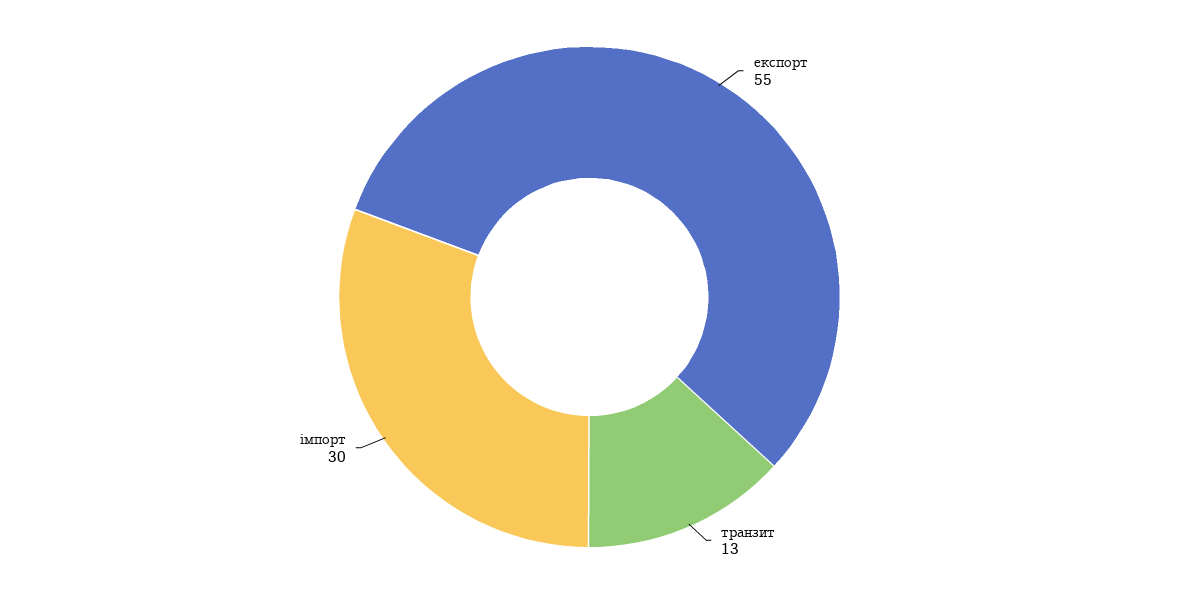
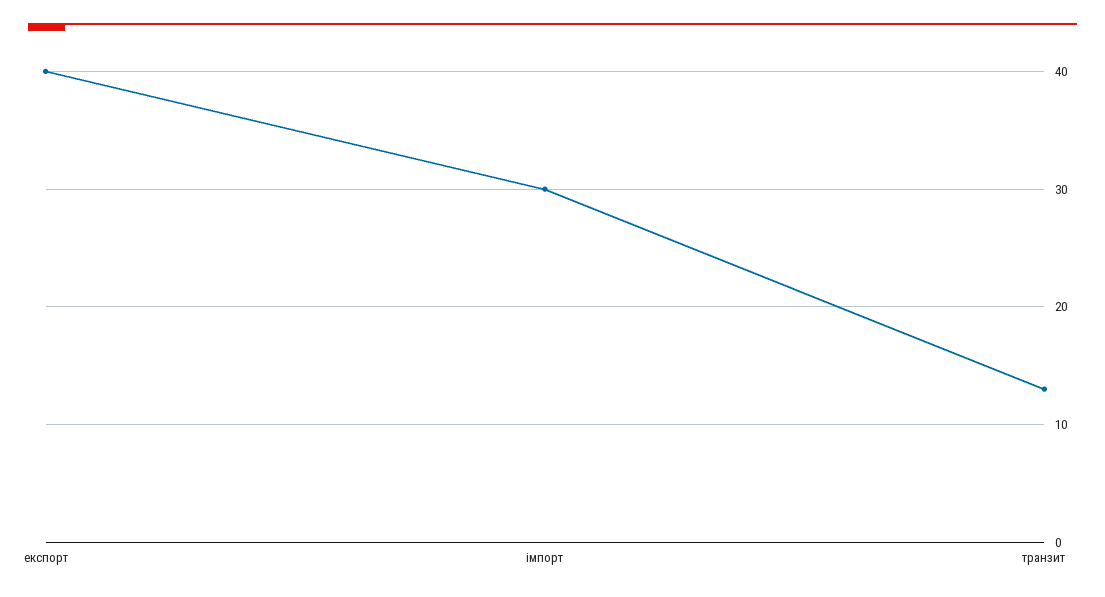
експорт: 55 -> 40

